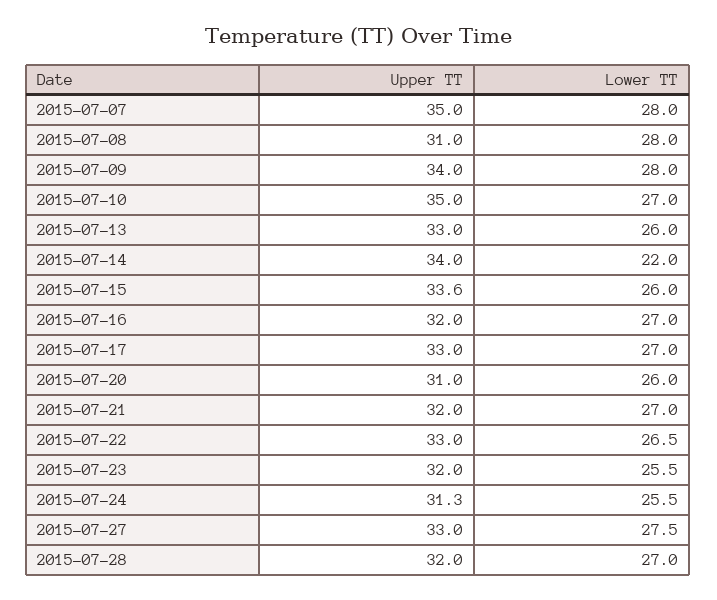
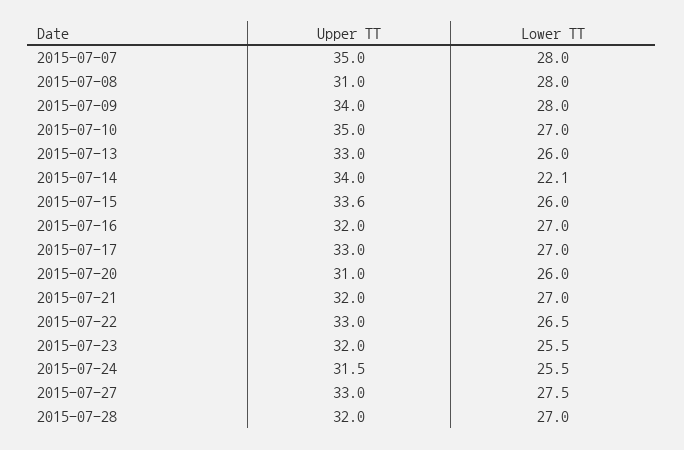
Lower TT, 2015-07-14: 22 -> 22.1
Upper TT, 2015-07-24: 31.3 -> 31.5

